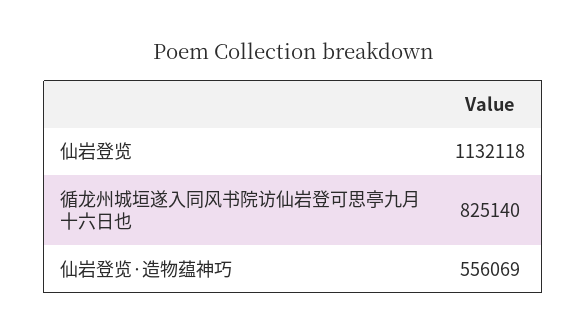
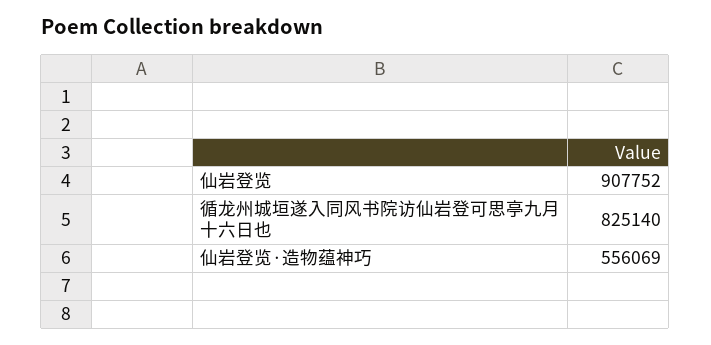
仙岩登览: 1132118 -> 907752

